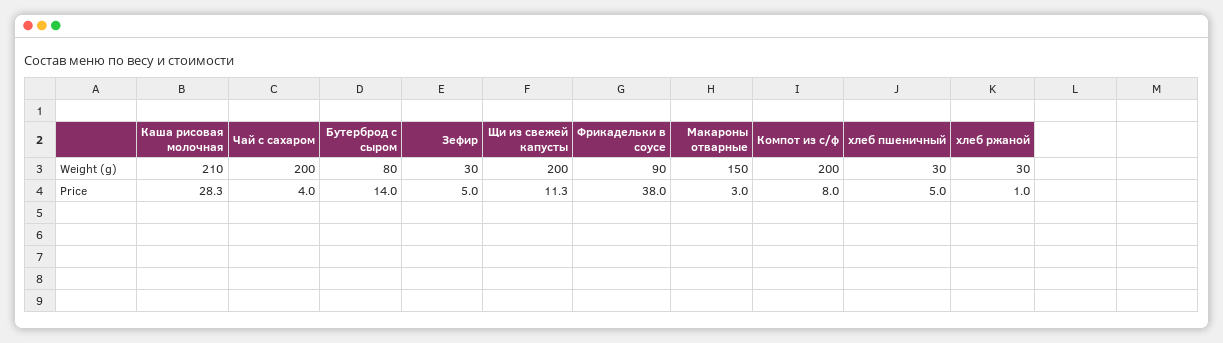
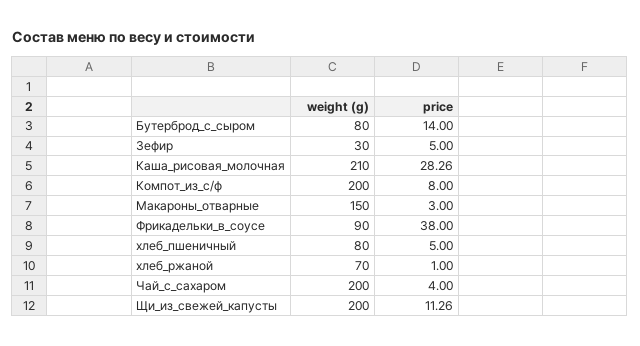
хлеб пшеничный, Weight (g): 30 -> 80
хлеб ржаной, Weight (g): 30 -> 70

